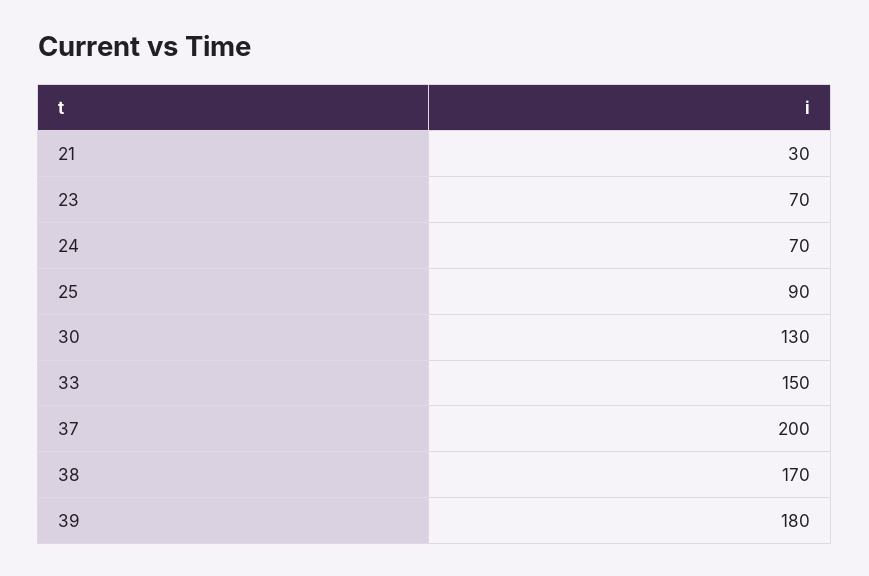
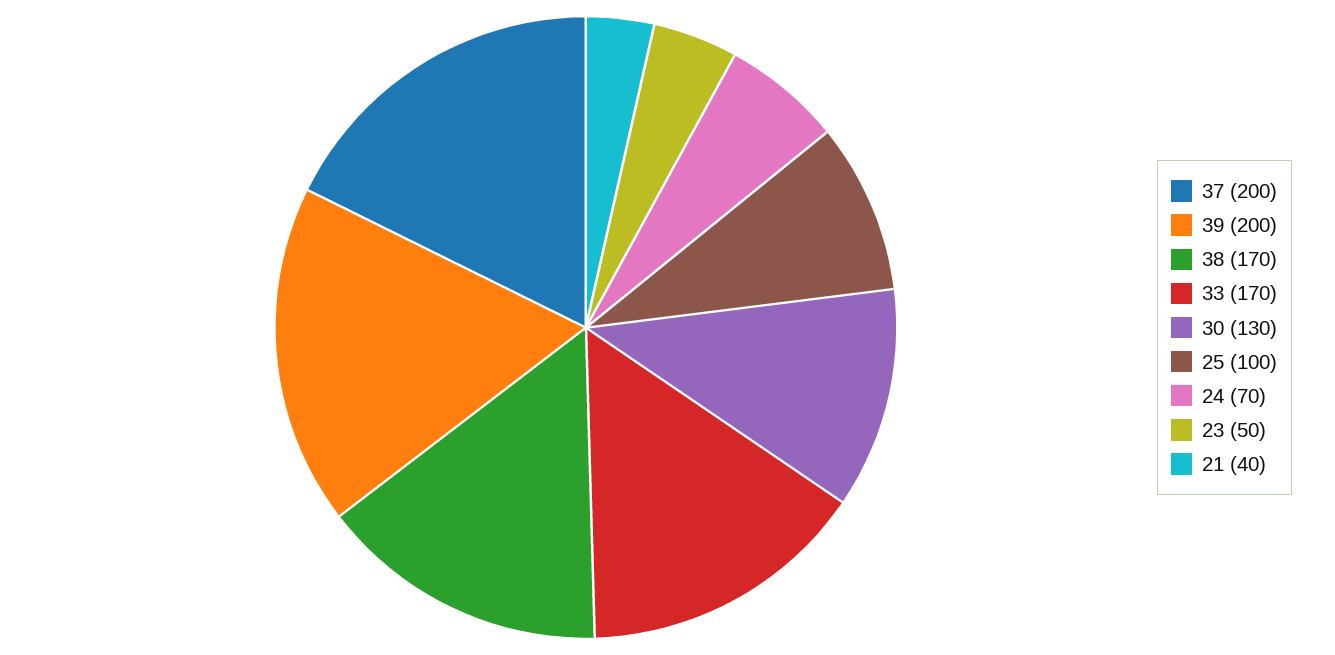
21: 30 -> 40
23: 70 -> 50
25: 90 -> 100
33: 150 -> 170
39: 180 -> 200

